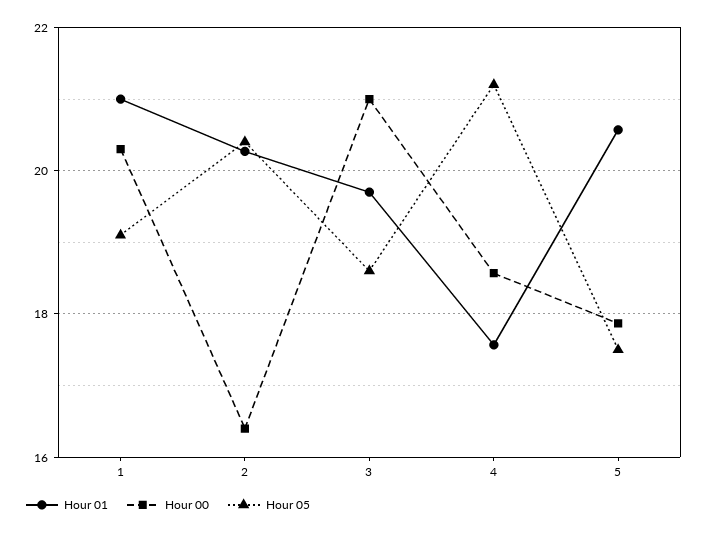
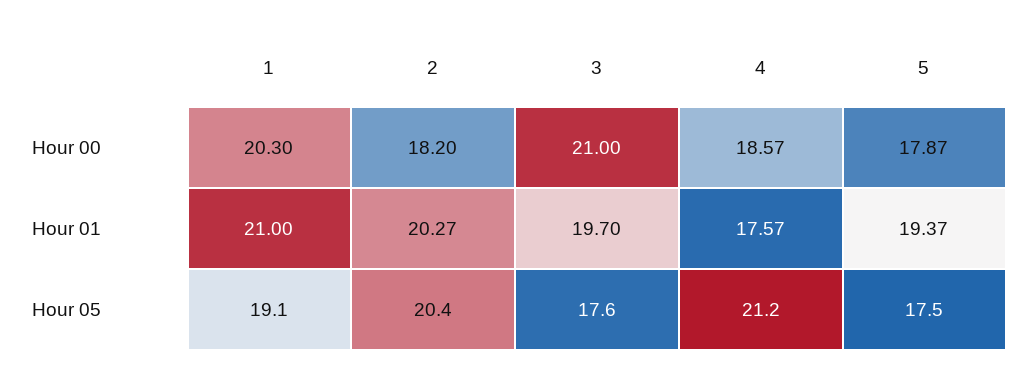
Hour 00, 2: 16.4 -> 18.2
Hour 05, 3: 18.6 -> 17.6
Hour 01, 5: 20.6 -> 19.37

